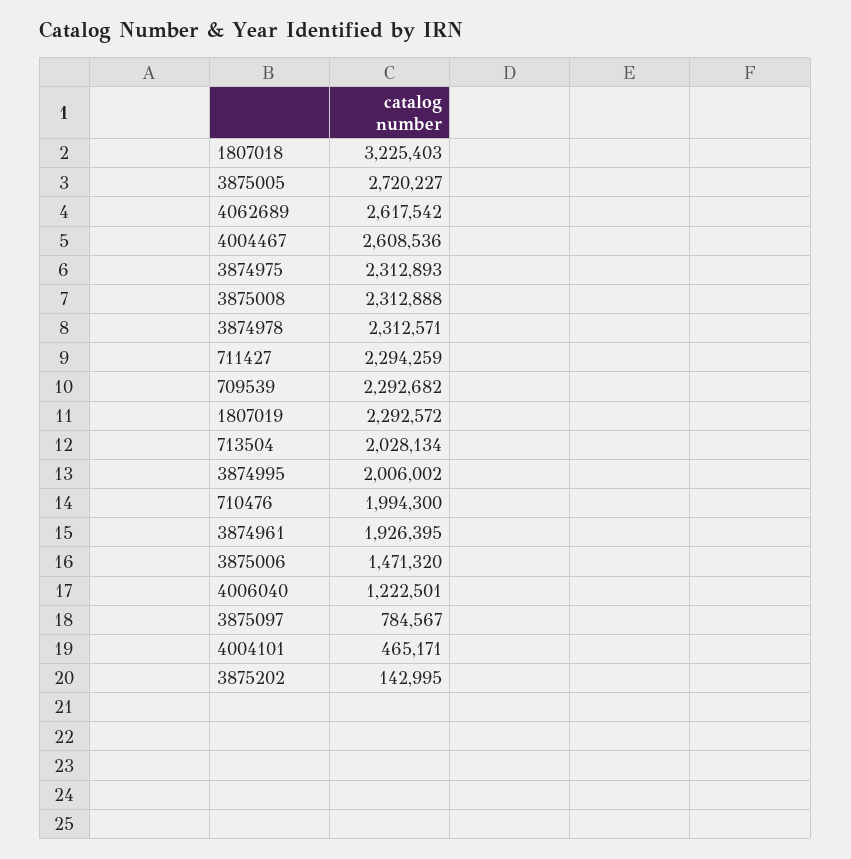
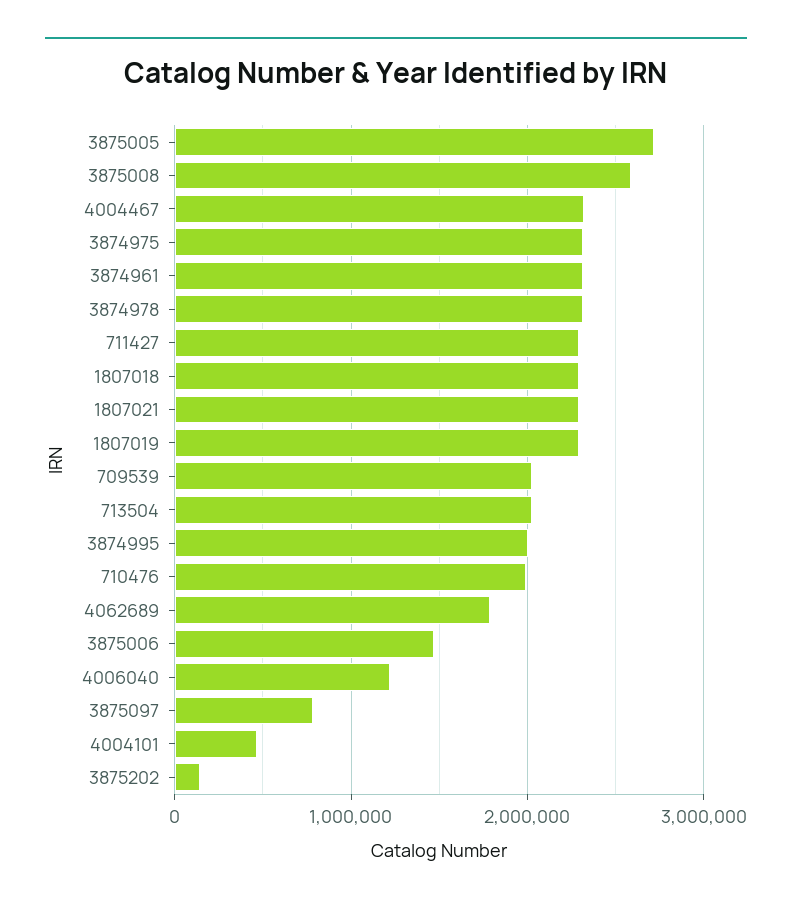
1807018: 3225403 -> 2300000
4062689: 2617542 -> 1800000
4004467: 2608536 -> 2300000
3875008: 2312888 -> 2600000
709539: 2292682 -> 2000000
3874961: 1926395 -> 2300000
1807021: none -> 2300000

